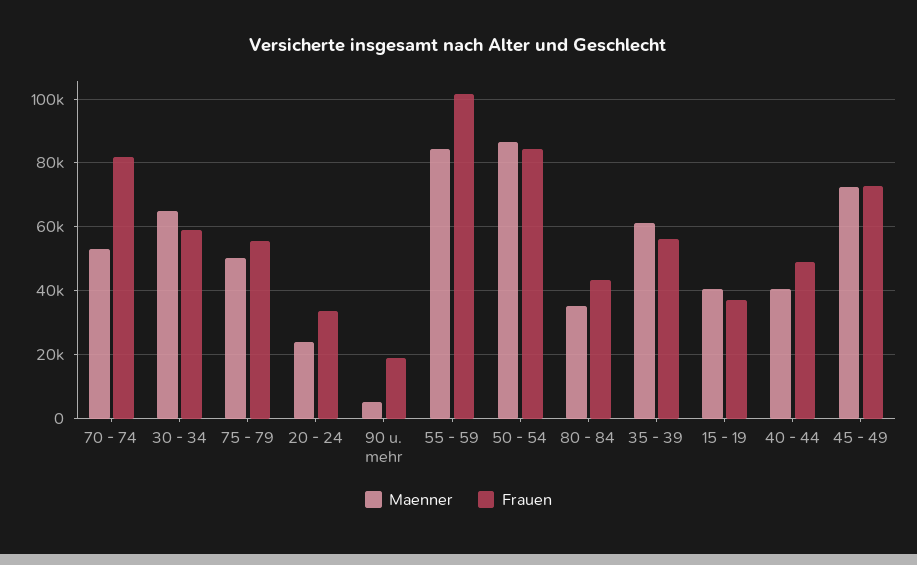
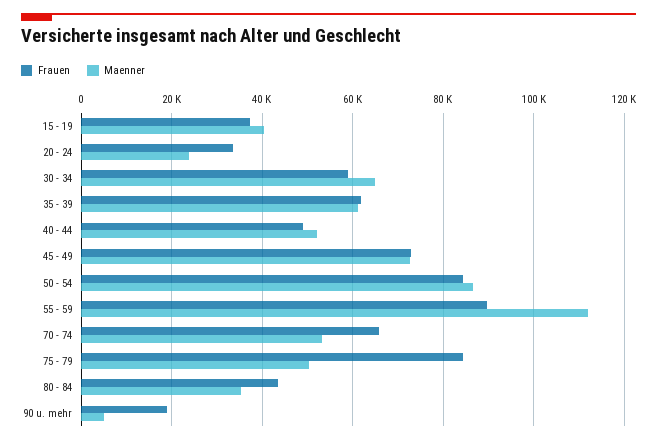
Frauen, 70 - 74: 82000 -> 66000
Frauen, 75 - 79: 56000 -> 84000
Maenner, 55 - 59: 84000 -> 112000
Frauen, 55 - 59: 102000 -> 90000
Frauen, 35 - 39: 56000 -> 62000
Maenner, 40 - 44: 40000 -> 52000

